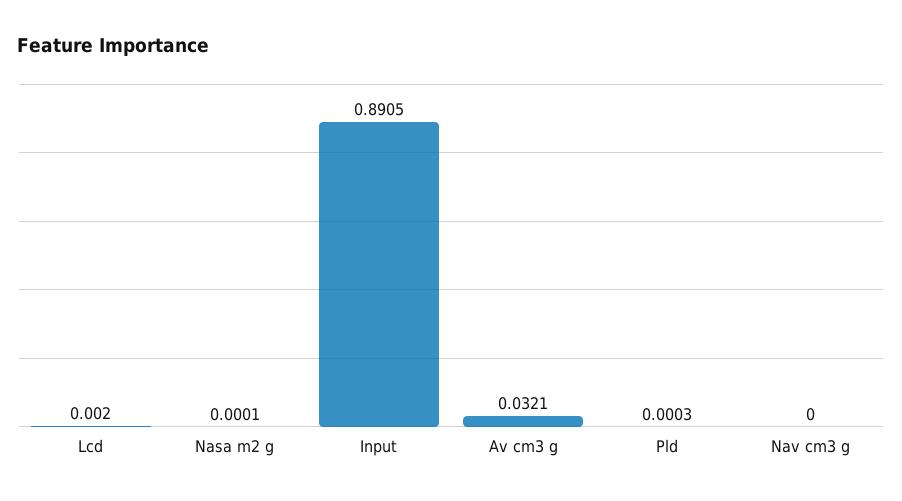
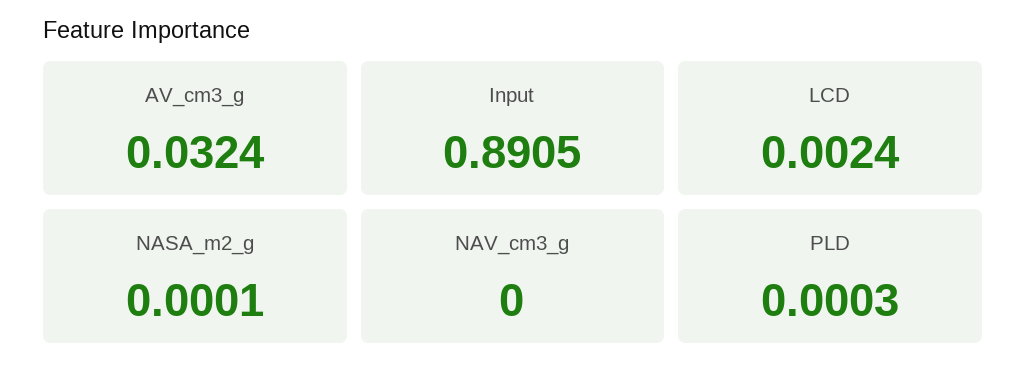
Lcd: 0.002 -> 0.0024
Av cm3 g: 0.0321 -> 0.0324

